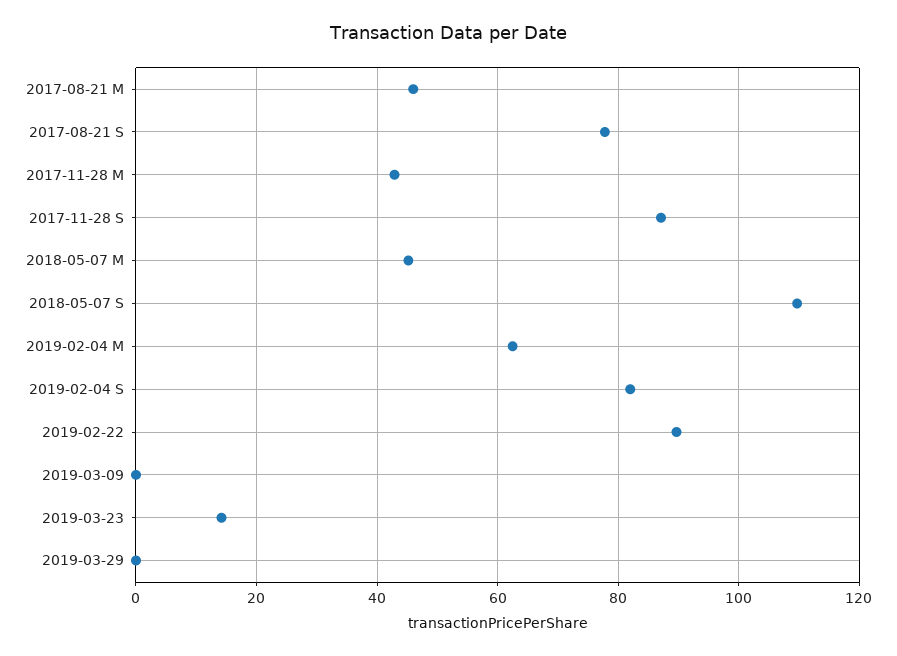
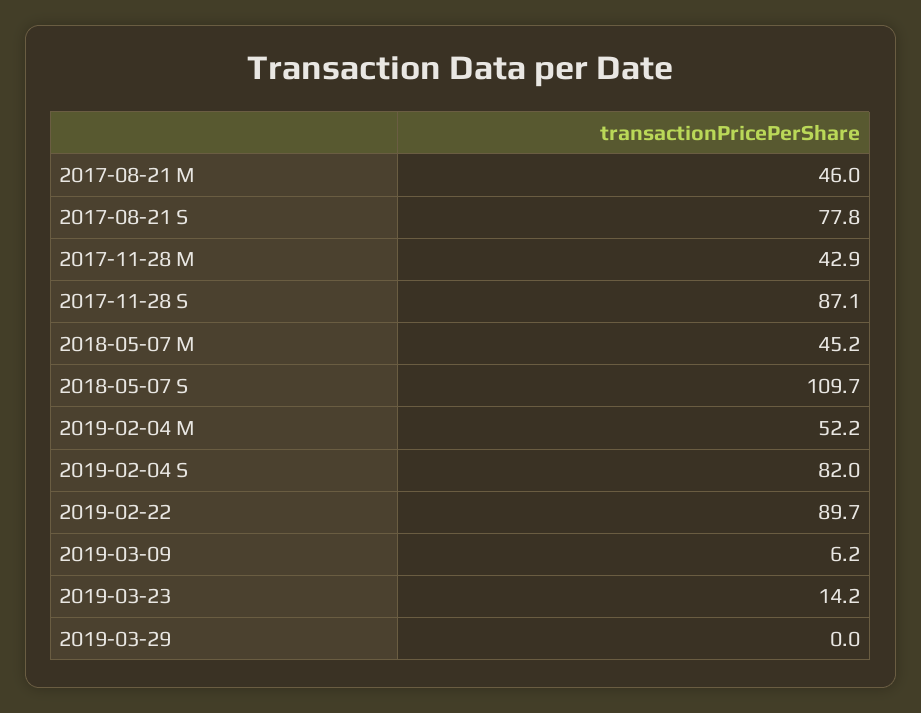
2019-02-04 M: 62 -> 52.2
2019-03-09: 0 -> 6.2

